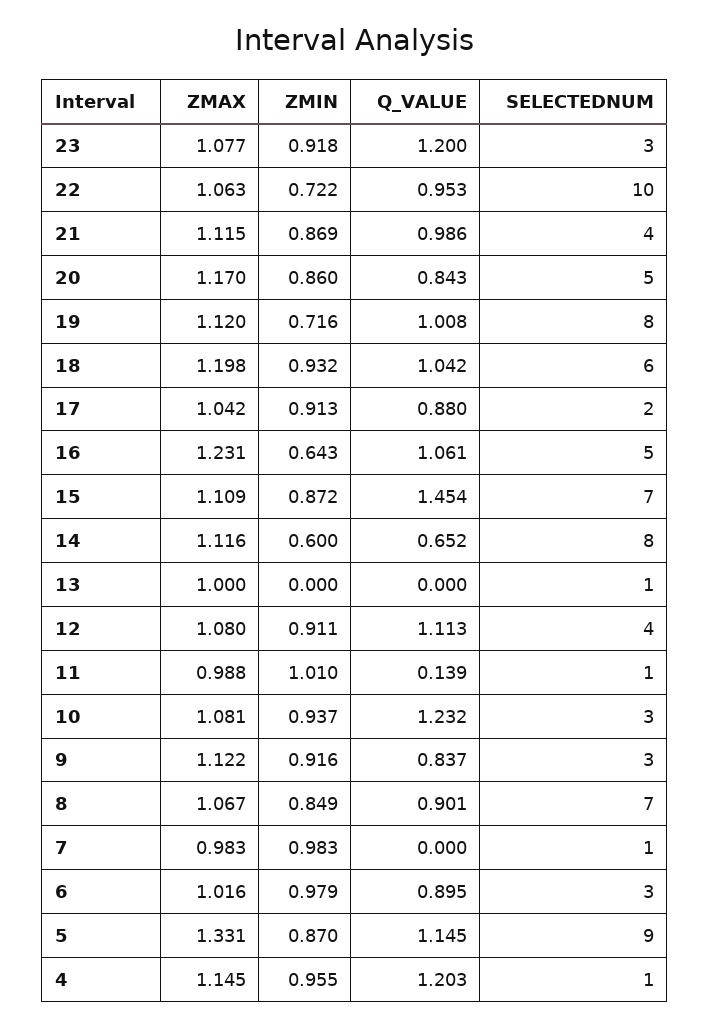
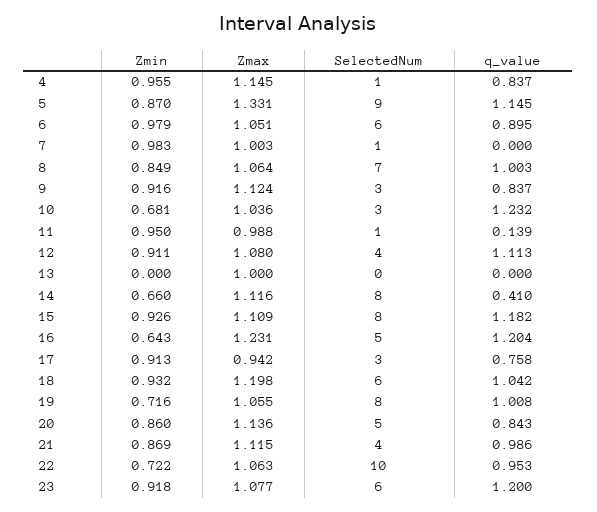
SELECTEDNUM, 23: 3 -> 6
ZMAX, 20: 1.17 -> 1.136
ZMAX, 19: 1.12 -> 1.055
ZMAX, 17: 1.042 -> 0.942
Q_VALUE, 17: 0.88 -> 0.758
SELECTEDNUM, 17: 2 -> 3
Q_VALUE, 16: 1.061 -> 1.204
ZMIN, 15: 0.872 -> 0.926
Q_VALUE, 15: 1.454 -> 1.182
SELECTEDNUM, 15: 7 -> 8
ZMIN, 14: 0.6 -> 0.66
Q_VALUE, 14: 0.652 -> 0.41
SELECTEDNUM, 13: 1 -> 0
ZMIN, 11: 1.01 -> 0.95
ZMAX, 10: 1.081 -> 1.036
ZMIN, 10: 0.937 -> 0.681
ZMAX, 9: 1.122 -> 1.124
ZMAX, 8: 1.067 -> 1.064
Q_VALUE, 8: 0.901 -> 1.003
ZMAX, 7: 0.983 -> 1.003
ZMAX, 6: 1.016 -> 1.051
SELECTEDNUM, 6: 3 -> 6
Q_VALUE, 4: 1.203 -> 0.837

